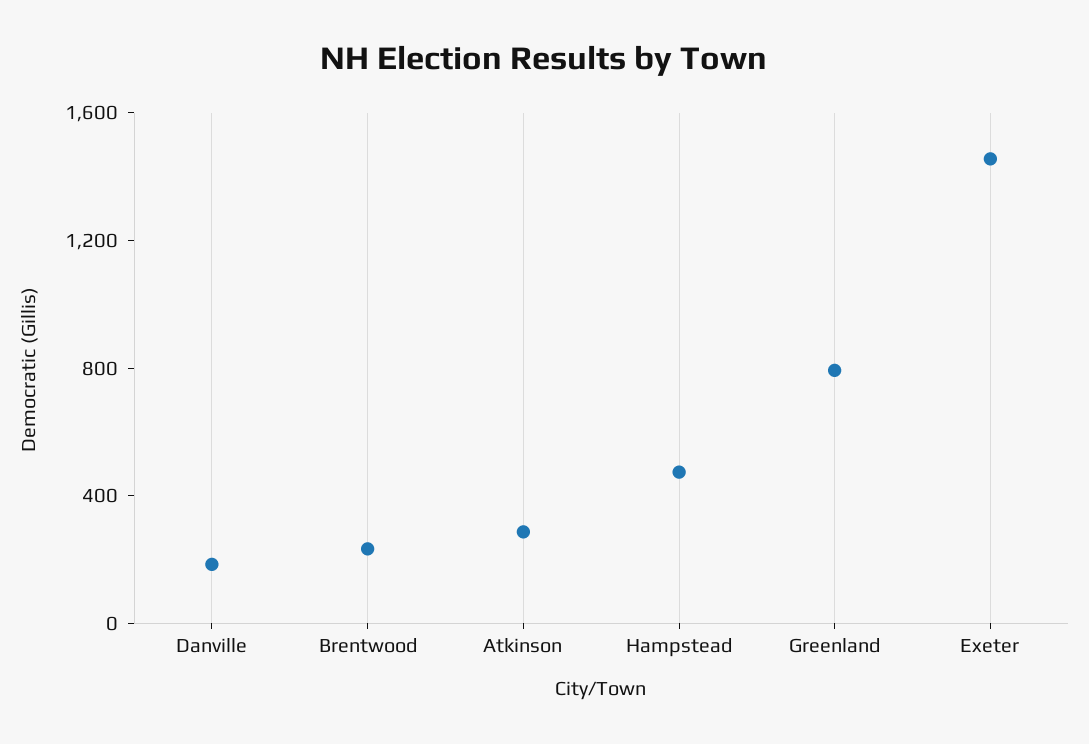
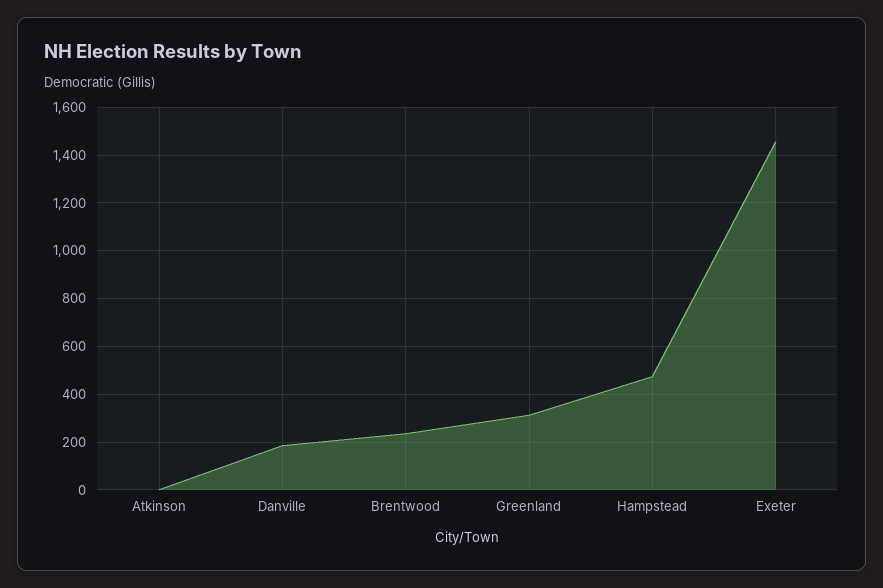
Atkinson: 300 -> 0
Greenland: 800 -> 300

